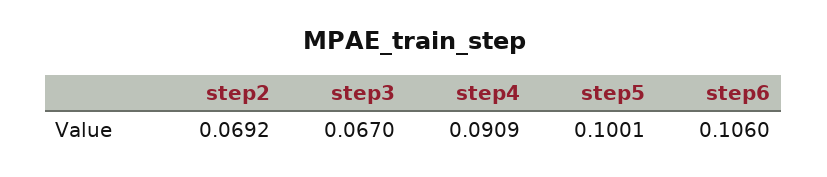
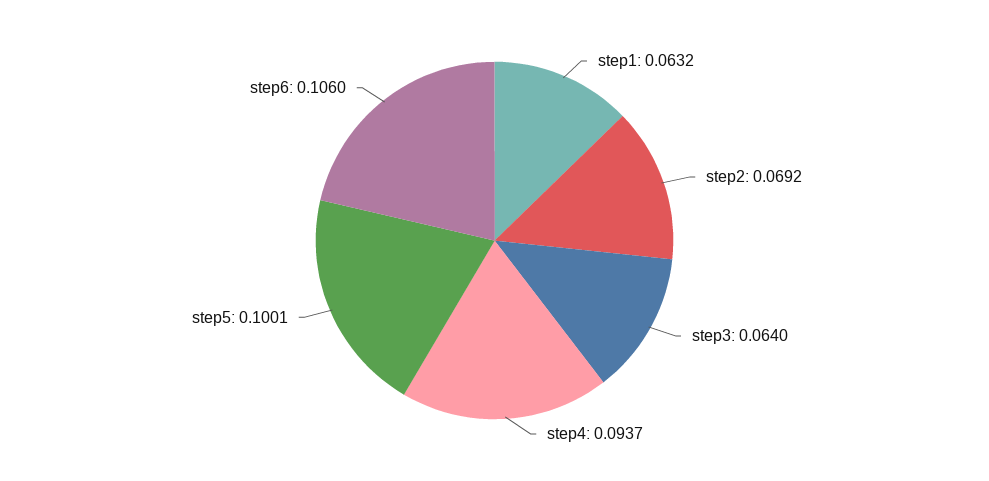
step3: 0.067 -> 0.064
step4: 0.0909 -> 0.0937
step1: none -> 0.0632

